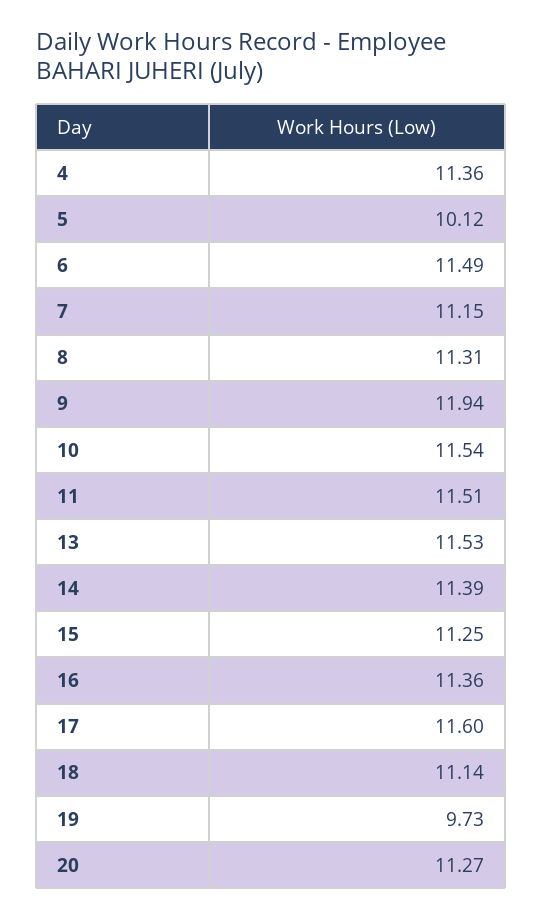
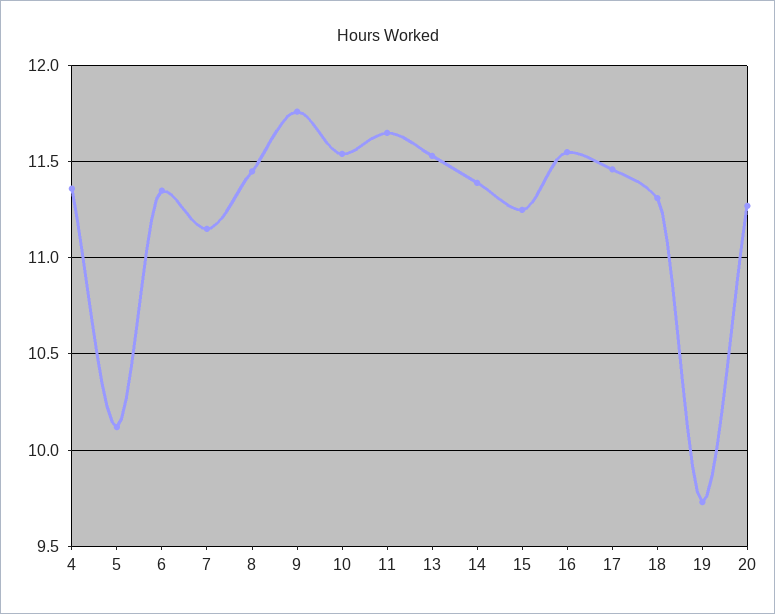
6: 11.49 -> 11.35
8: 11.31 -> 11.45
9: 11.94 -> 11.75
11: 11.51 -> 11.65
16: 11.36 -> 11.55
17: 11.6 -> 11.45
18: 11.14 -> 11.3

